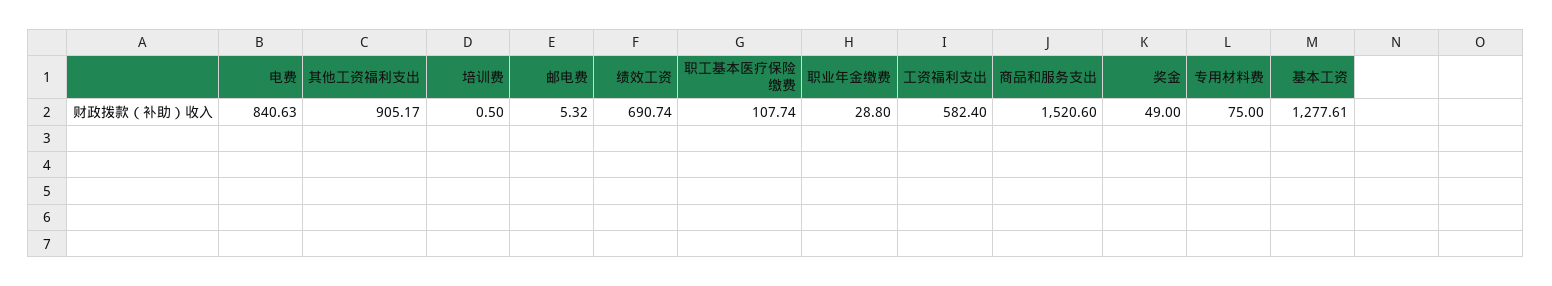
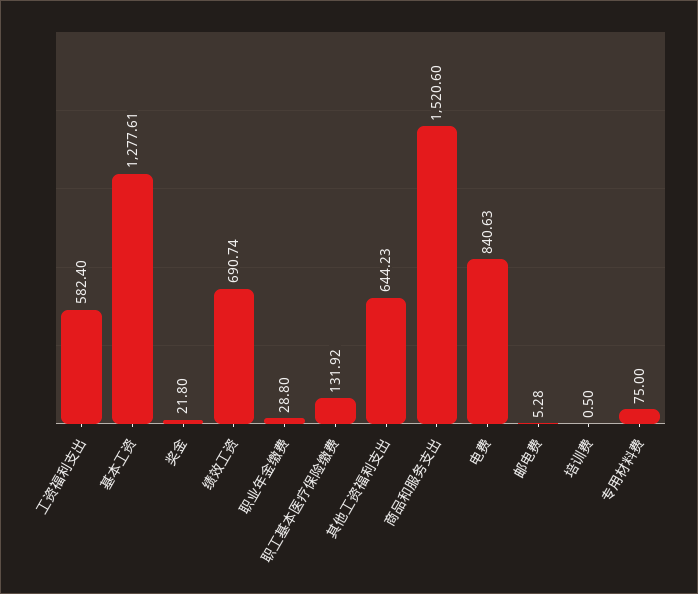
其他工资福利支出: 905.17 -> 644.23
邮电费: 5.32 -> 5.28
职工基本医疗保险缴费: 107.74 -> 131.92
奖金: 49 -> 21.8

